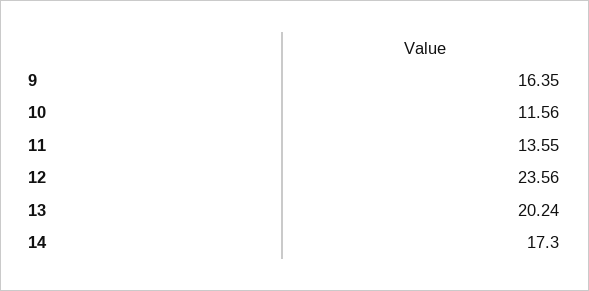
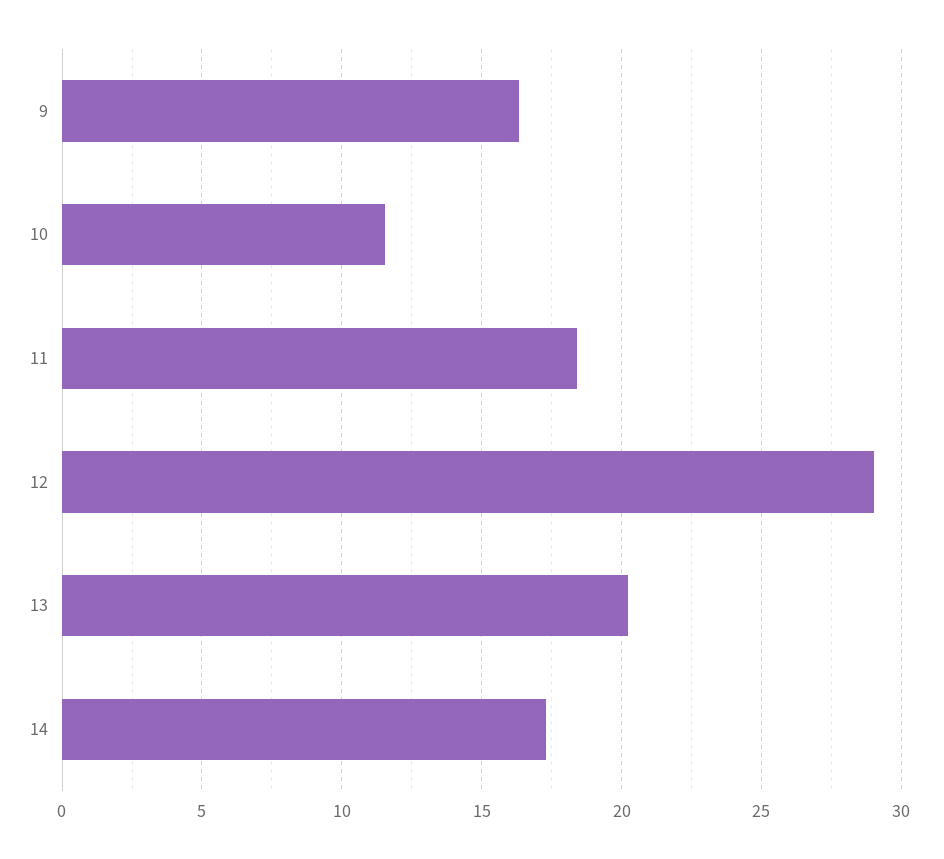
11: 13.55 -> 18.5
12: 23.56 -> 29

